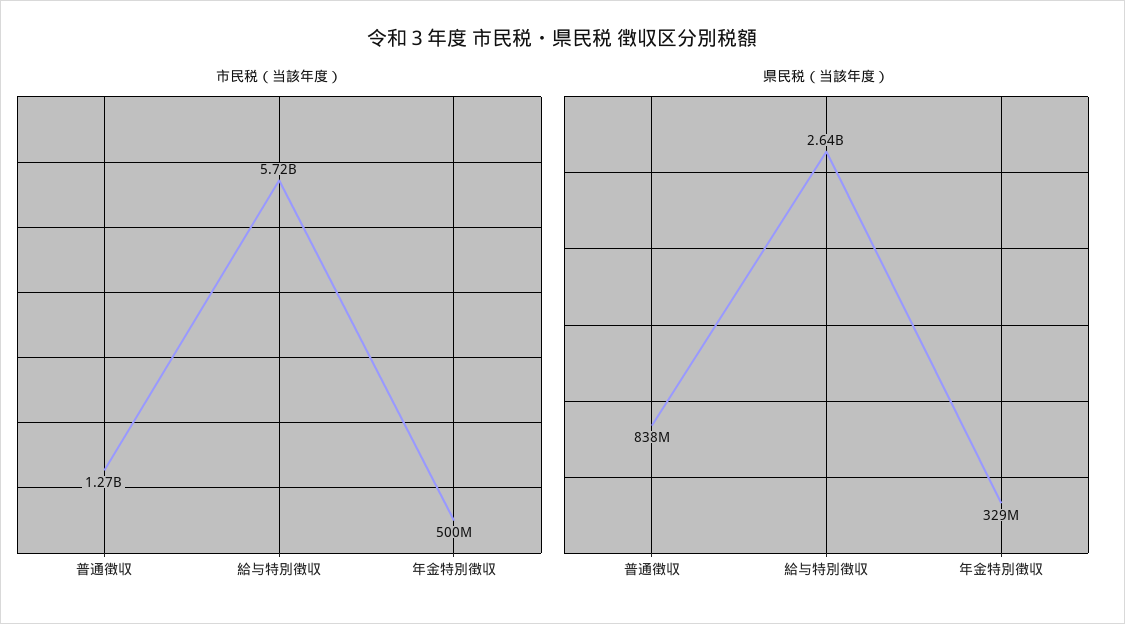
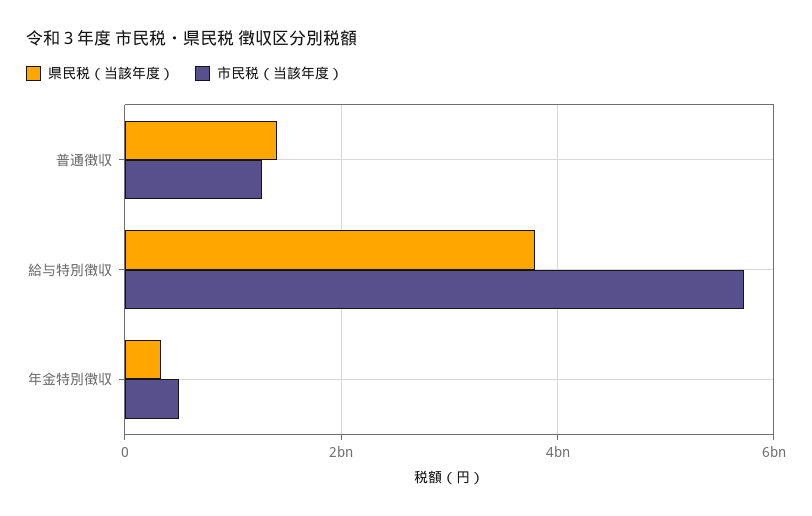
県民税（当該年度）, 普通徴収: 838000000 -> 1400000000
県民税（当該年度）, 給与特別徴収: 2640000000 -> 3800000000

